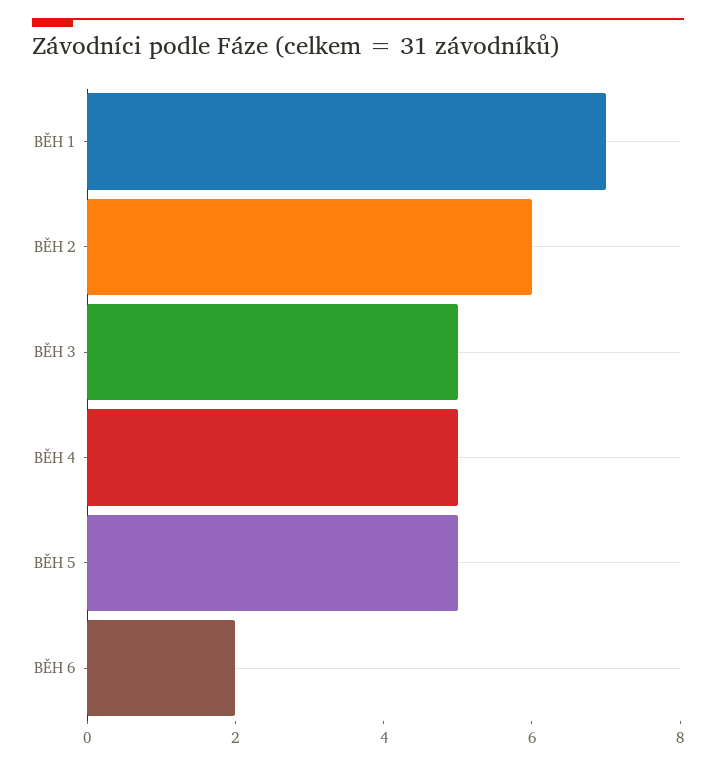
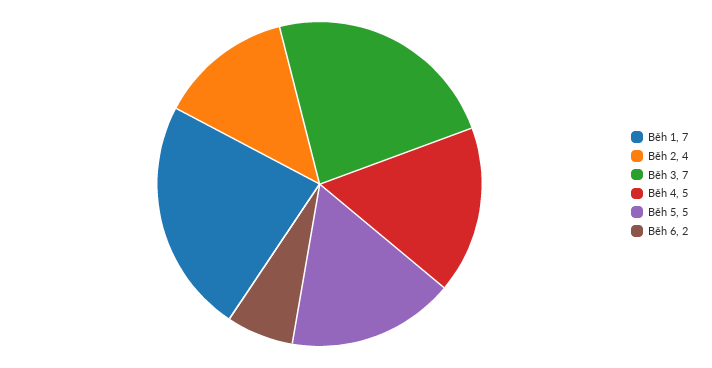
BĚH 2: 6 -> 4
BĚH 3: 5 -> 7

